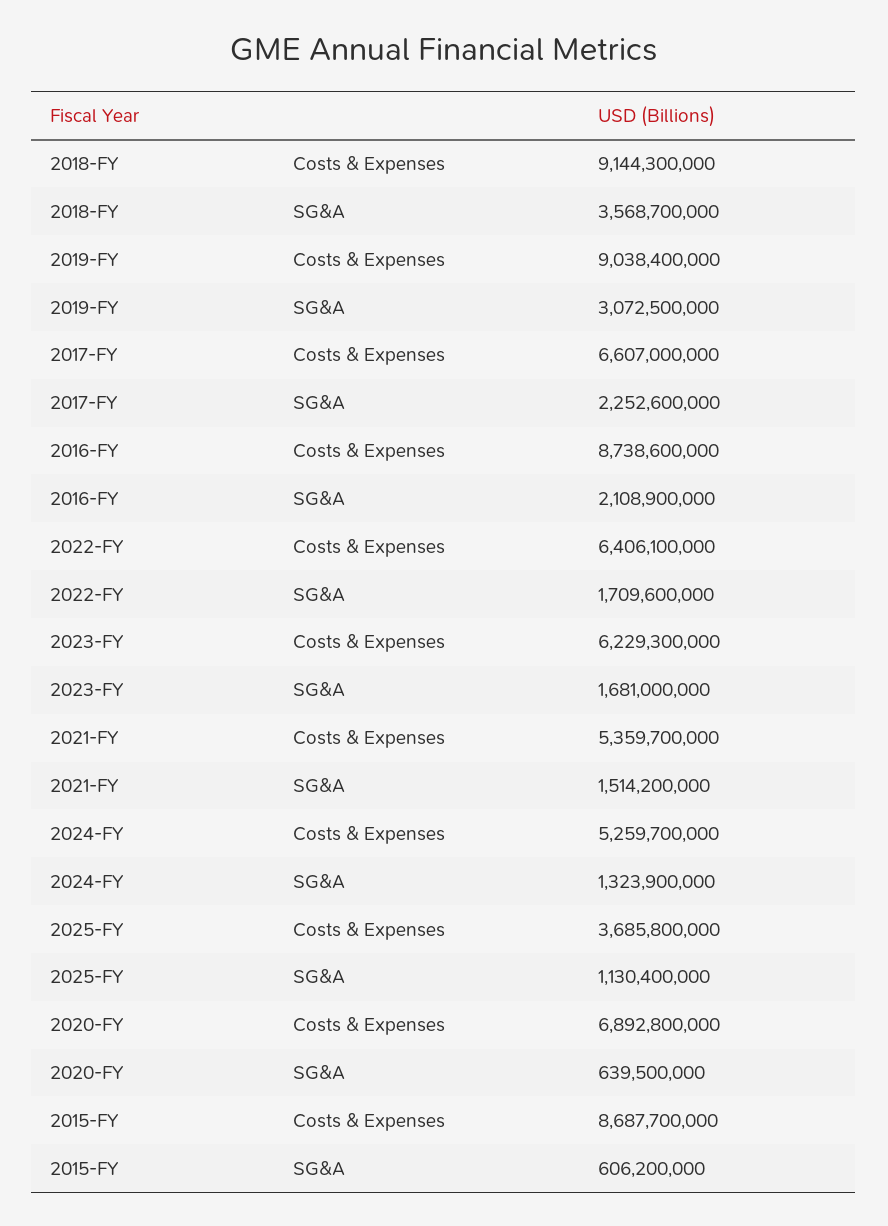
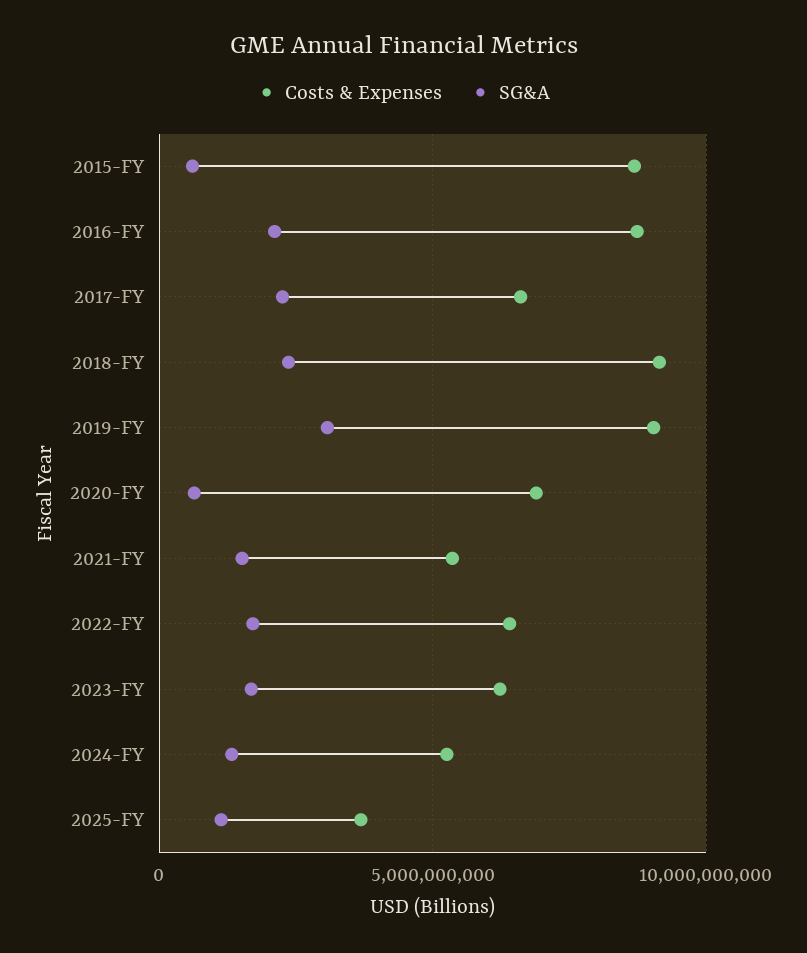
SG&A, 2018-FY: 3568700000 -> 2500000000

